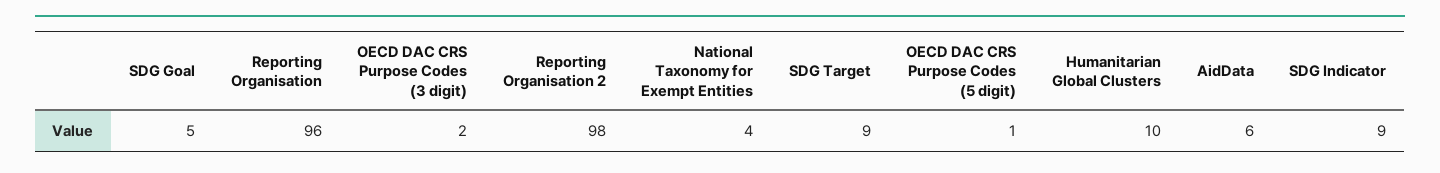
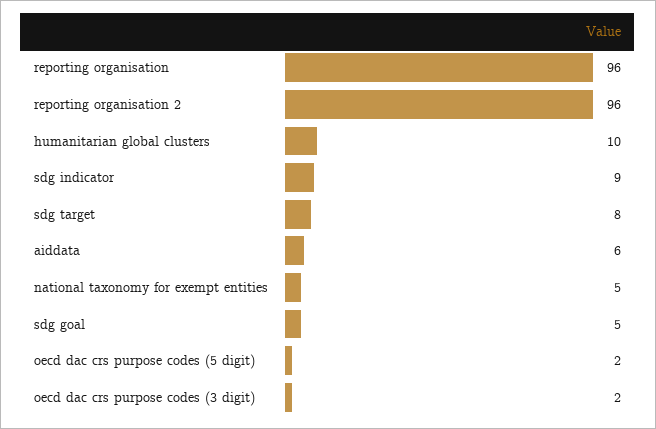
Reporting Organisation 2: 98 -> 96
National Taxonomy for Exempt Entities: 4 -> 5
SDG Target: 9 -> 8
OECD DAC CRS Purpose Codes (5 digit): 1 -> 2

